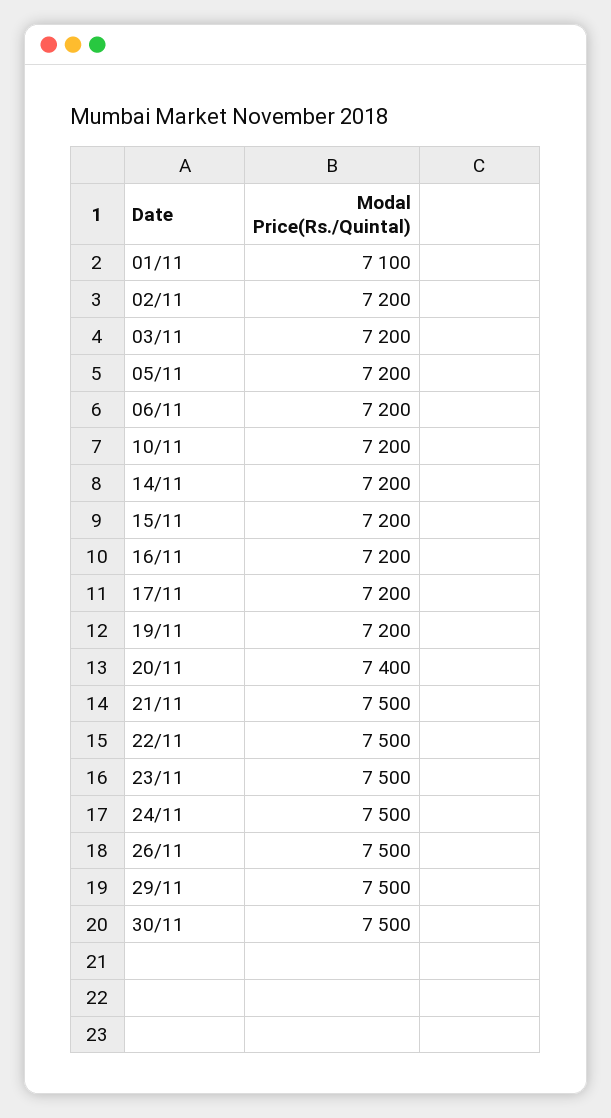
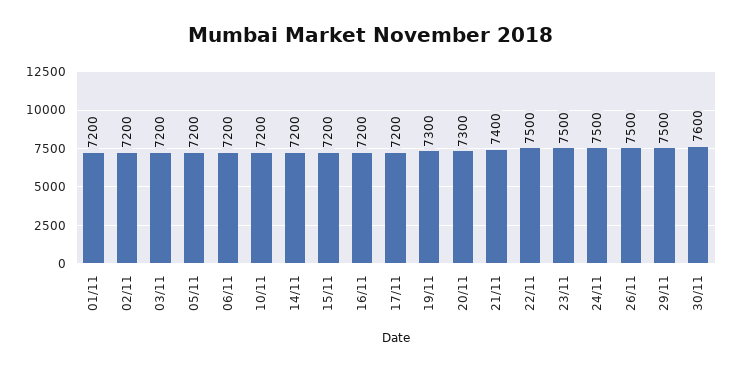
01/11: 7100 -> 7200
19/11: 7200 -> 7300
20/11: 7400 -> 7300
21/11: 7500 -> 7400
30/11: 7500 -> 7600

